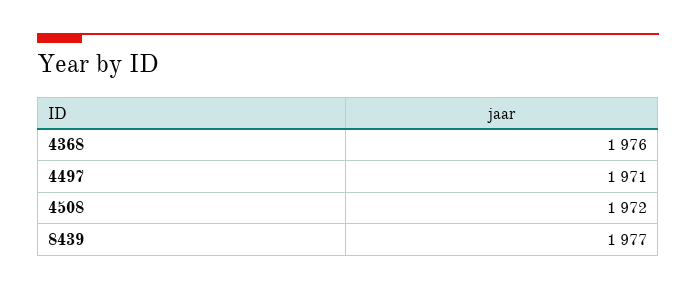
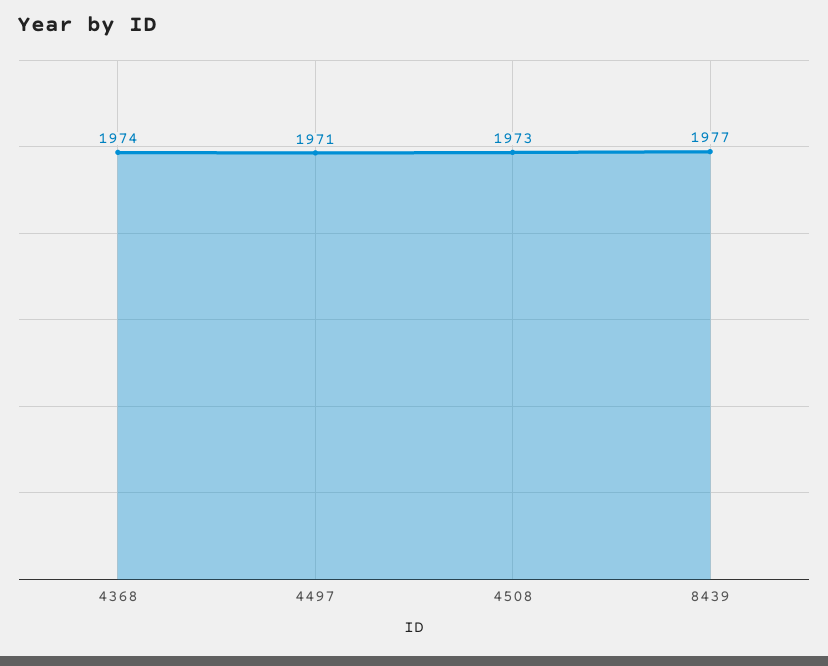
4368: 1976 -> 1974
4508: 1972 -> 1973

